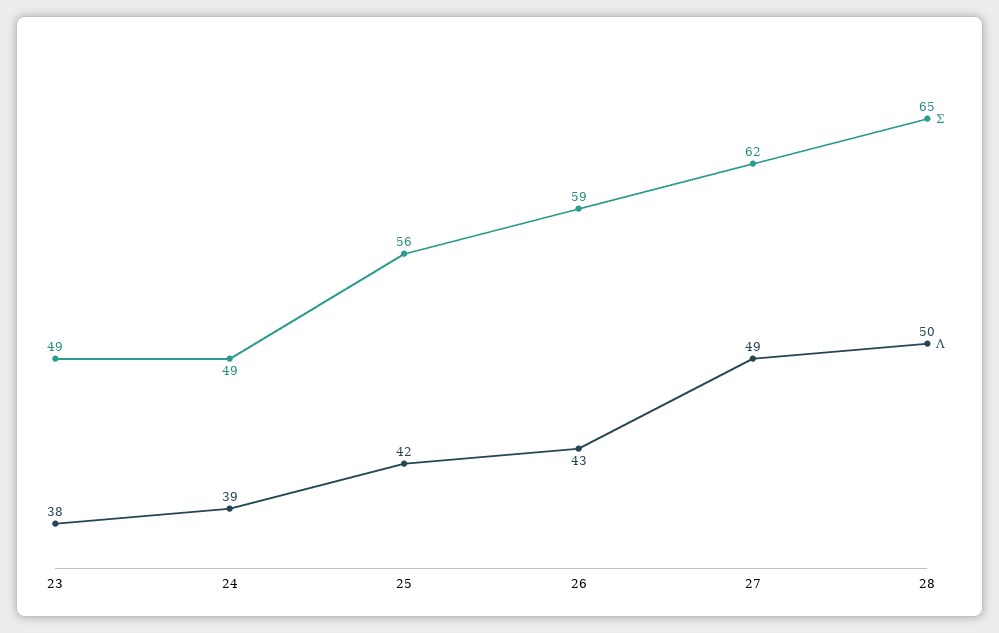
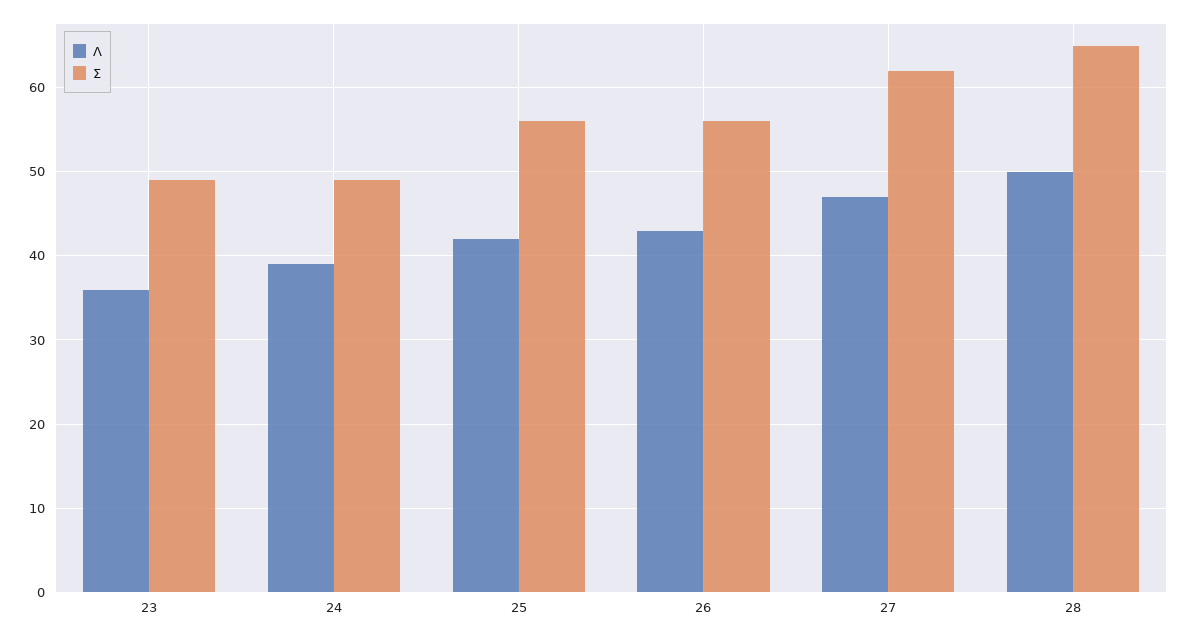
Λ, 23: 38 -> 36
Σ, 26: 59 -> 56
Λ, 27: 49 -> 47

